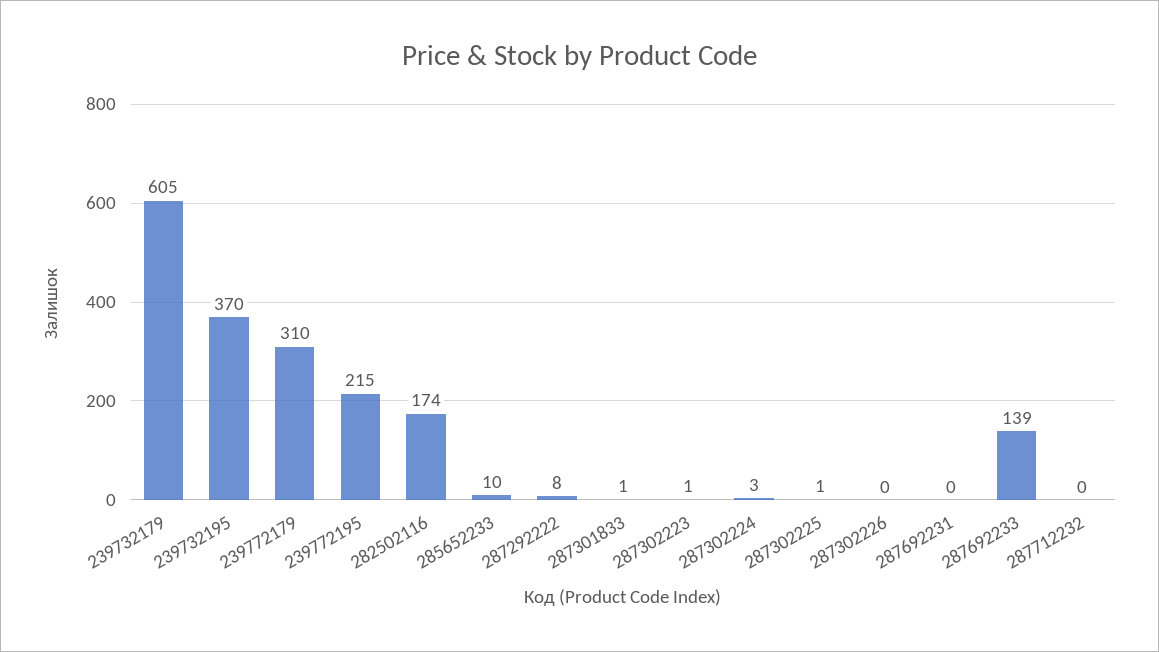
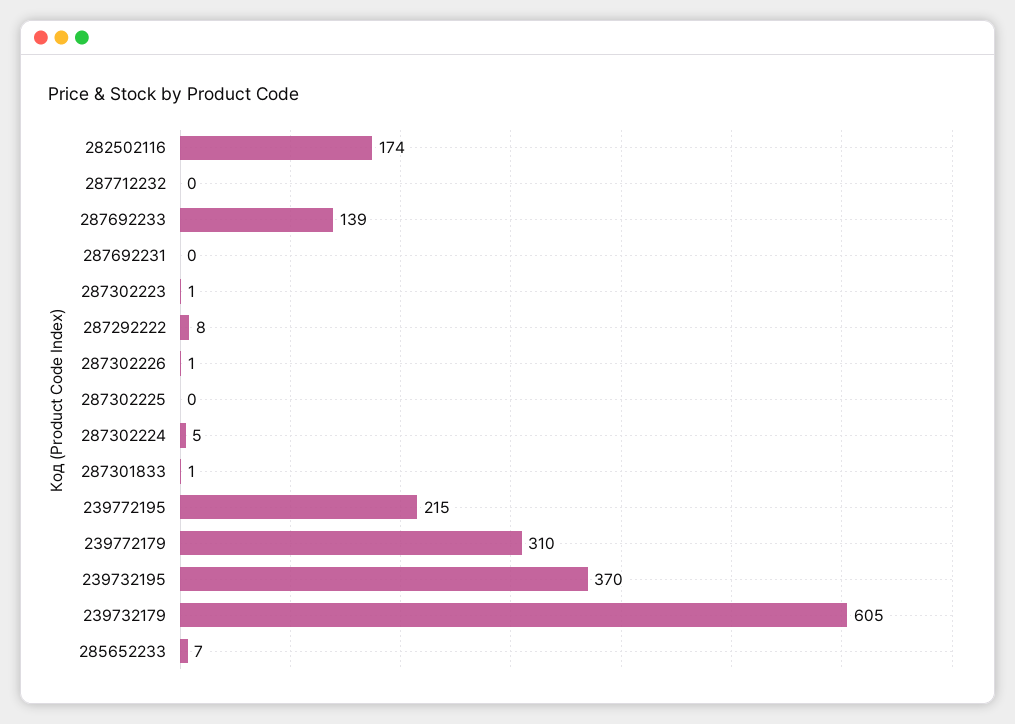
285652233: 10 -> 7
287302224: 3 -> 5
287302225: 1 -> 0
287302226: 0 -> 1

